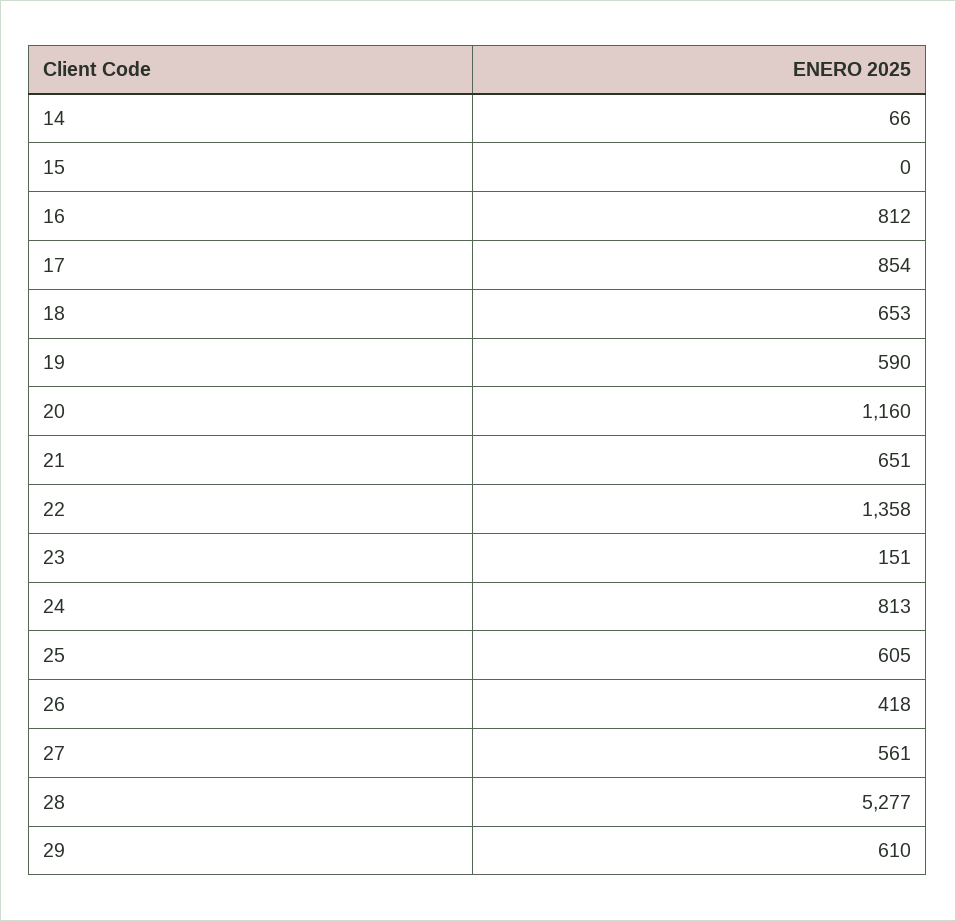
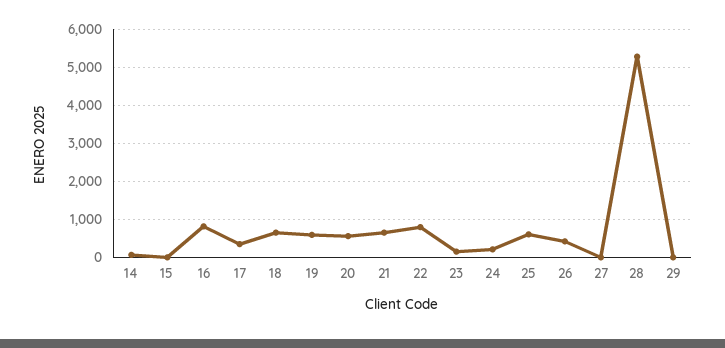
17: 854 -> 400
20: 1160 -> 600
22: 1358 -> 800
24: 813 -> 200
27: 561 -> 0
29: 610 -> 0

